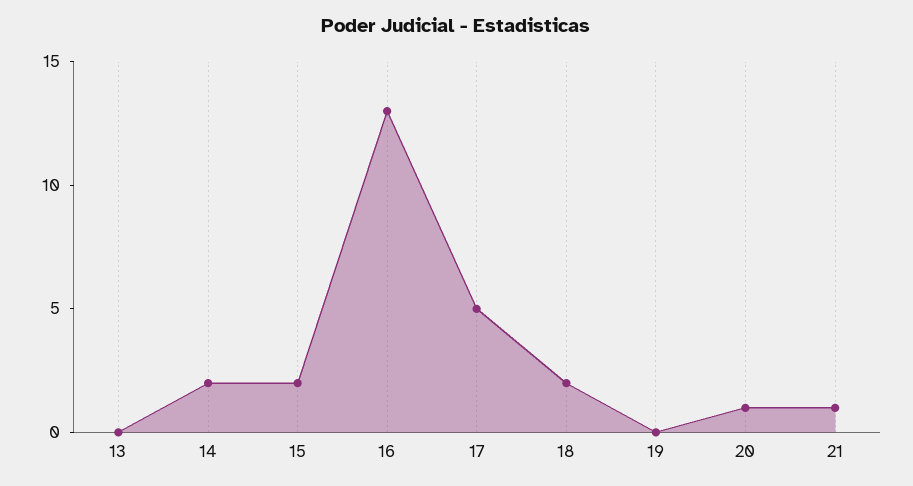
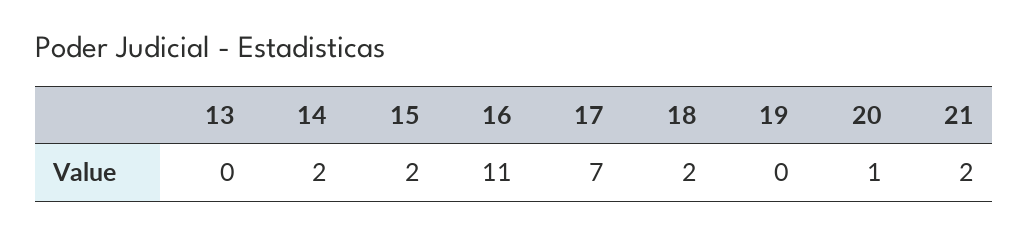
16: 13 -> 11
17: 5 -> 7
21: 1 -> 2

